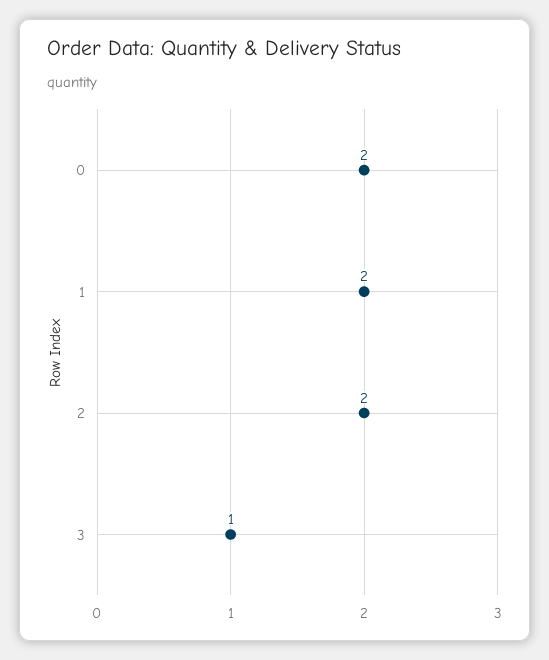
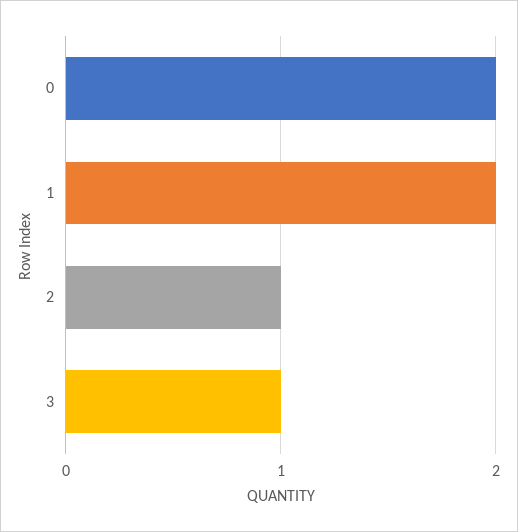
2: 2 -> 1

